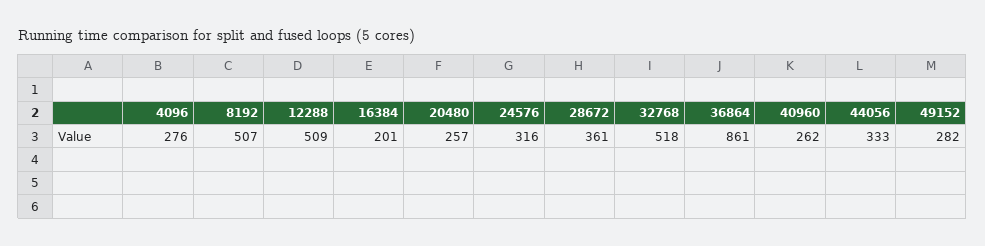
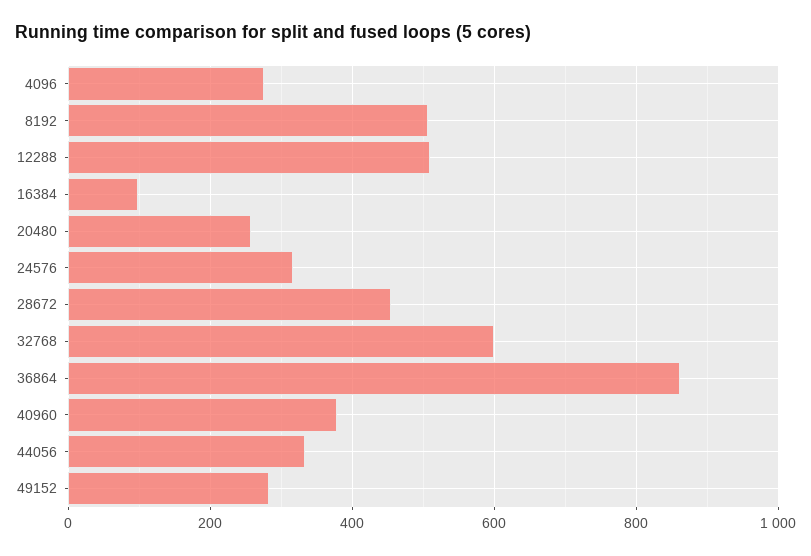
16384: 201 -> 100
28672: 361 -> 460
32768: 518 -> 600
40960: 262 -> 380

